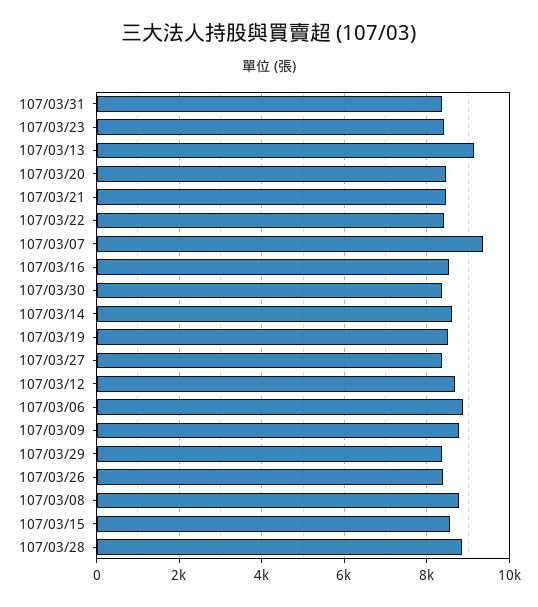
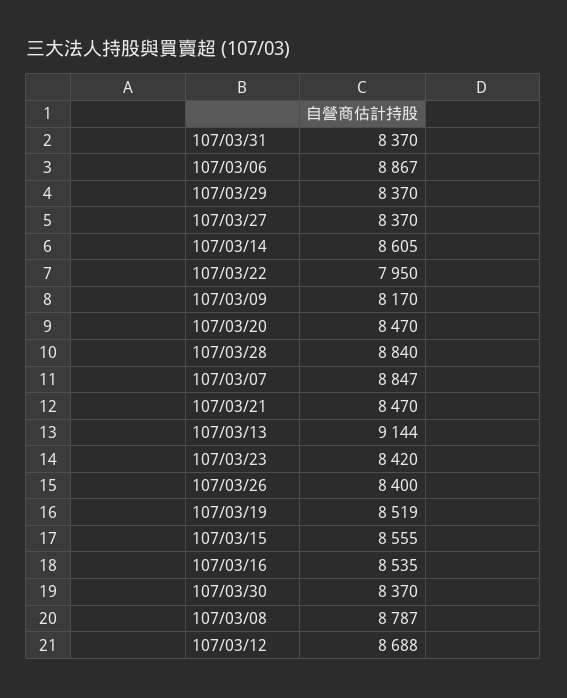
107/03/22: 8400 -> 7950
107/03/07: 9400 -> 8847
107/03/09: 8800 -> 8170

